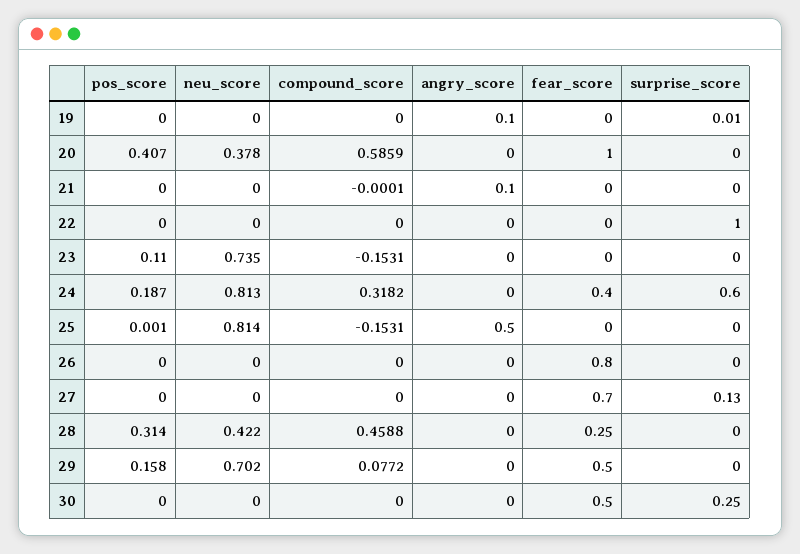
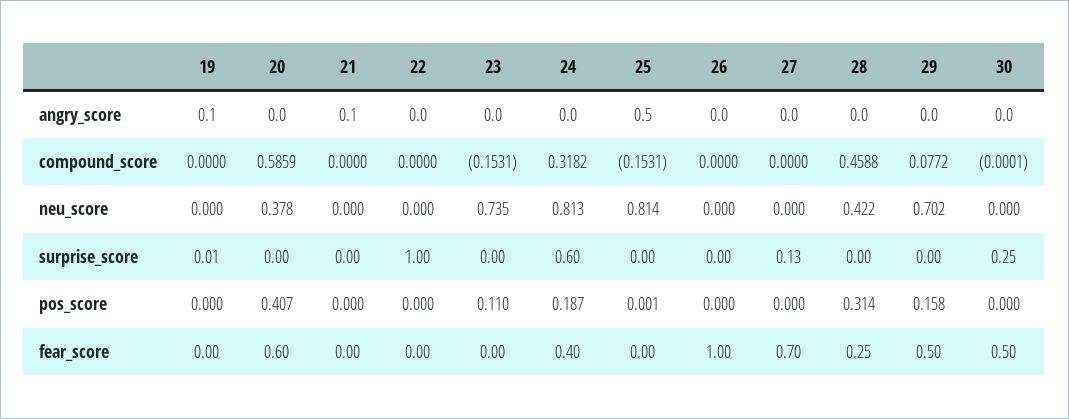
fear_score, 20: 1 -> 0.6
compound_score, 21: -0.0001 -> 0
fear_score, 26: 0.8 -> 1
compound_score, 30: 0 -> -0.0001

